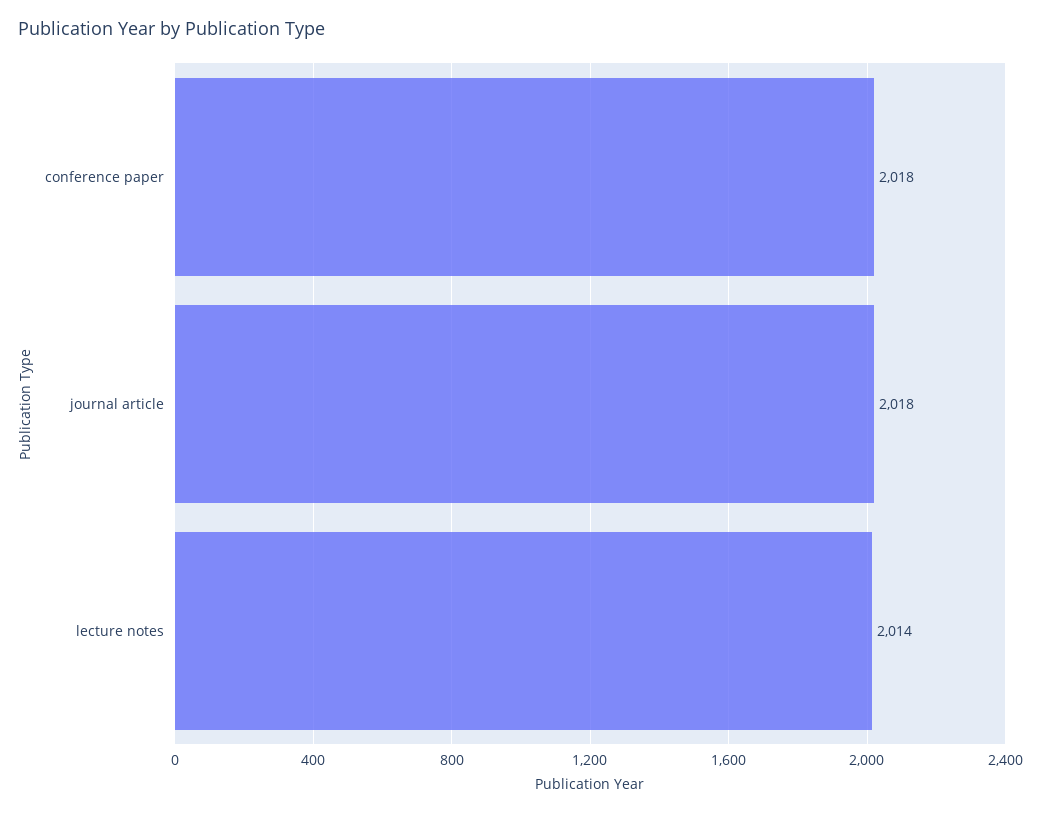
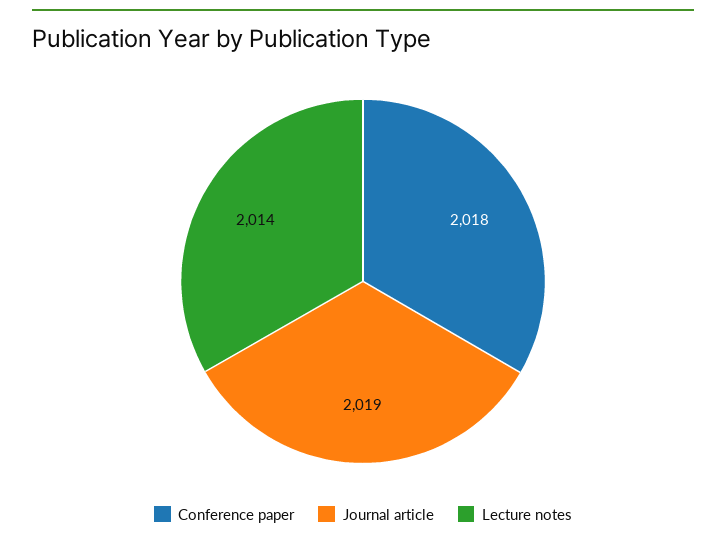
journal article: 2018 -> 2019

